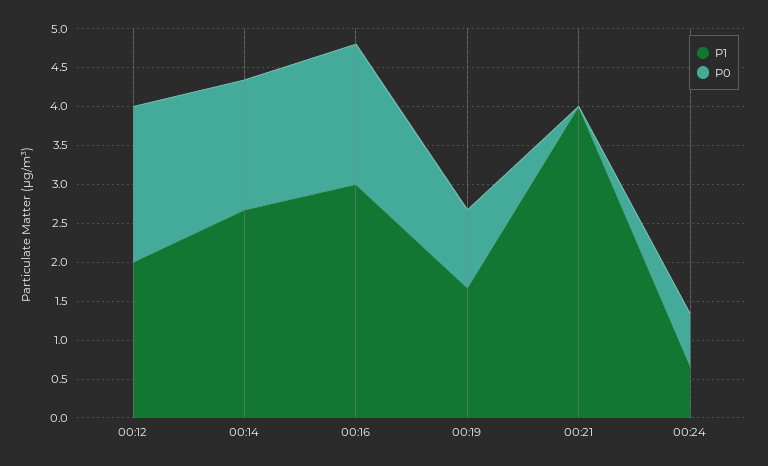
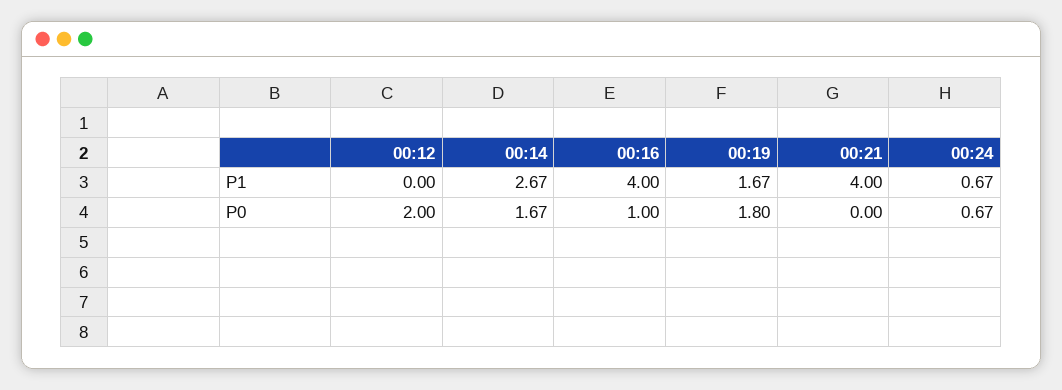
P1, 00:12: 2 -> 0
P1, 00:16: 3 -> 4
P0, 00:16: 1.75 -> 1
P0, 00:19: 1 -> 1.8

